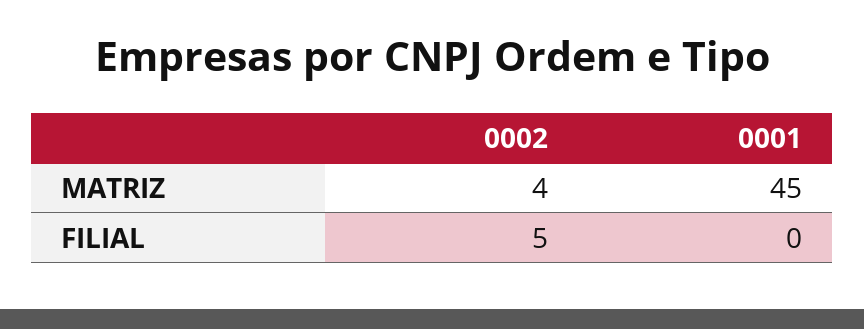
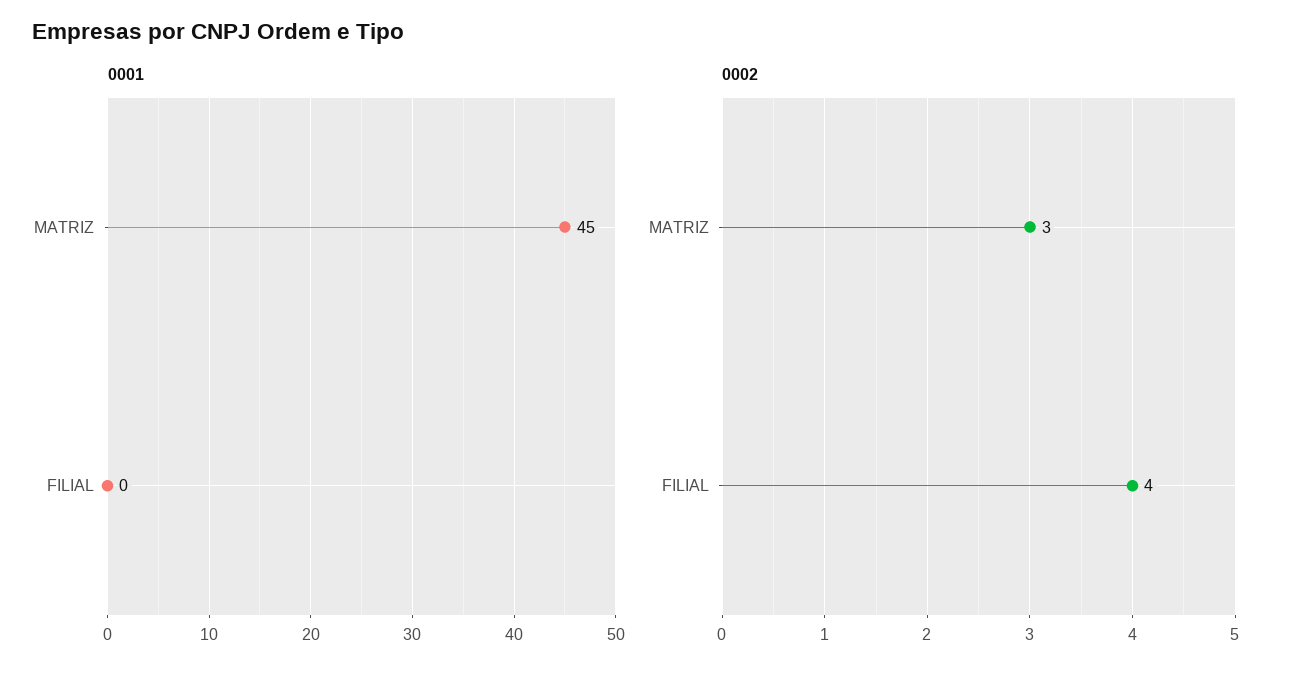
0002, MATRIZ: 4 -> 3
0002, FILIAL: 5 -> 4

